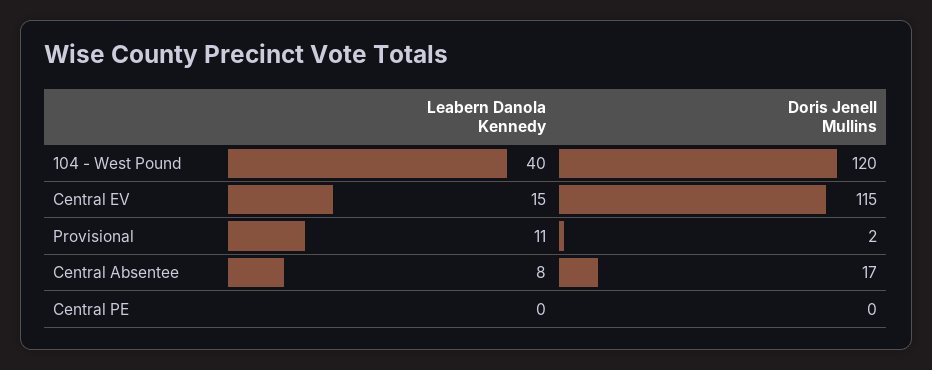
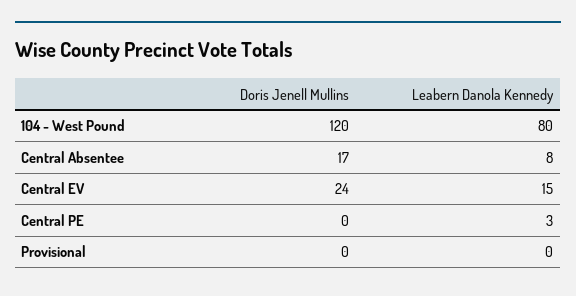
Leabern Danola Kennedy, 104 - West Pound: 40 -> 80
Doris Jenell Mullins, Central EV: 115 -> 24
Leabern Danola Kennedy, Provisional: 11 -> 0
Doris Jenell Mullins, Provisional: 2 -> 0
Leabern Danola Kennedy, Central PE: 0 -> 3

